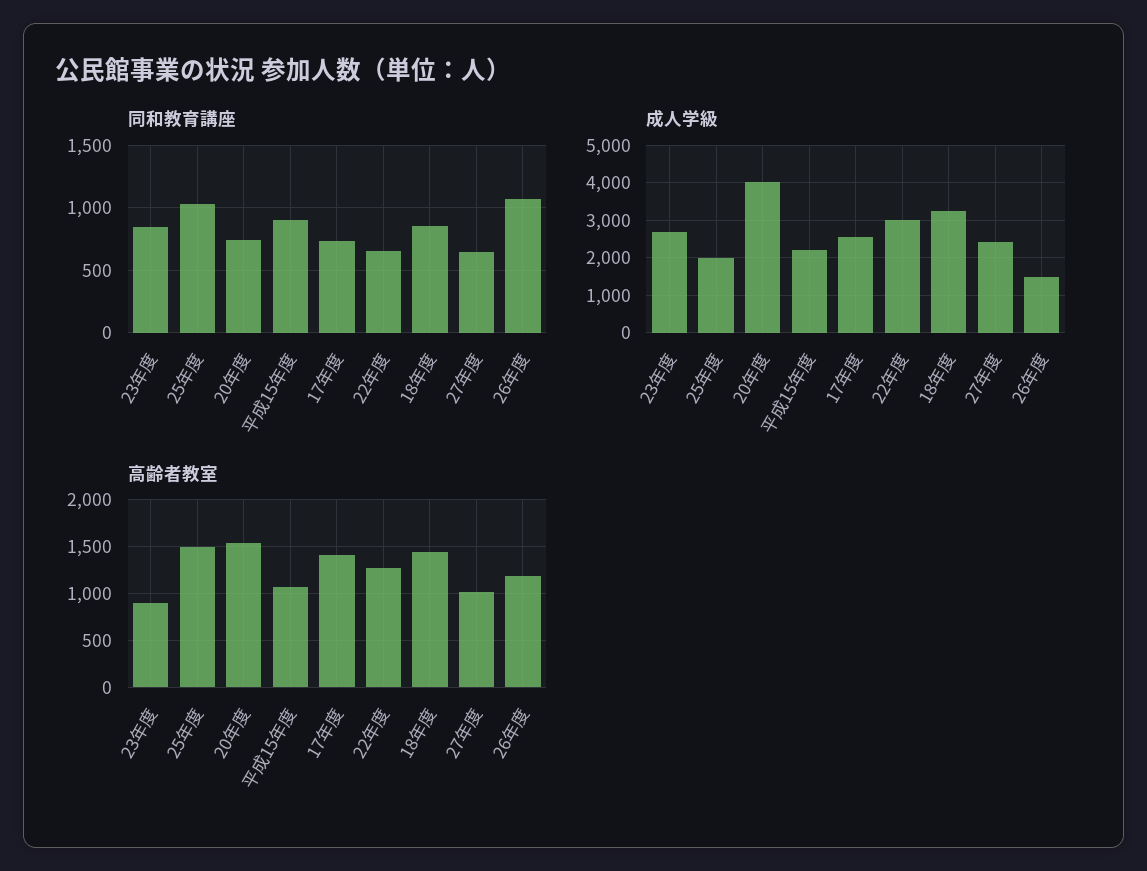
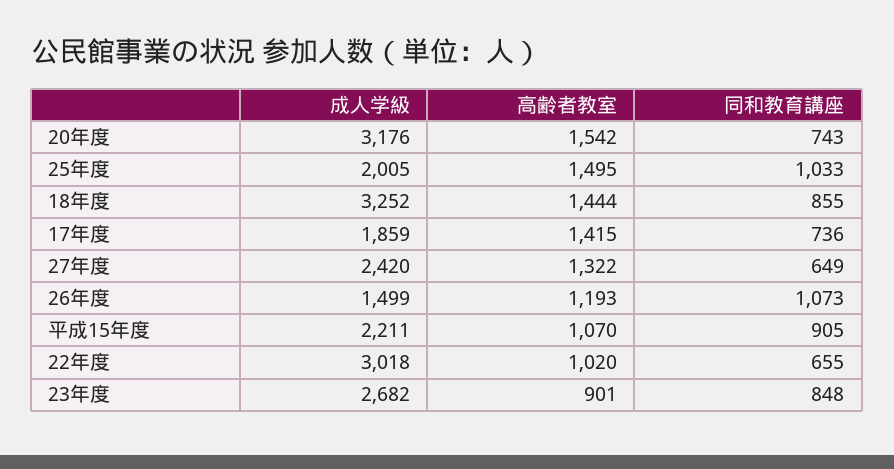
成人学級, 20年度: 4000 -> 3176
成人学級, 17年度: 2600 -> 1859
高齢者教室, 22年度: 1300 -> 1020
高齢者教室, 27年度: 1000 -> 1322

